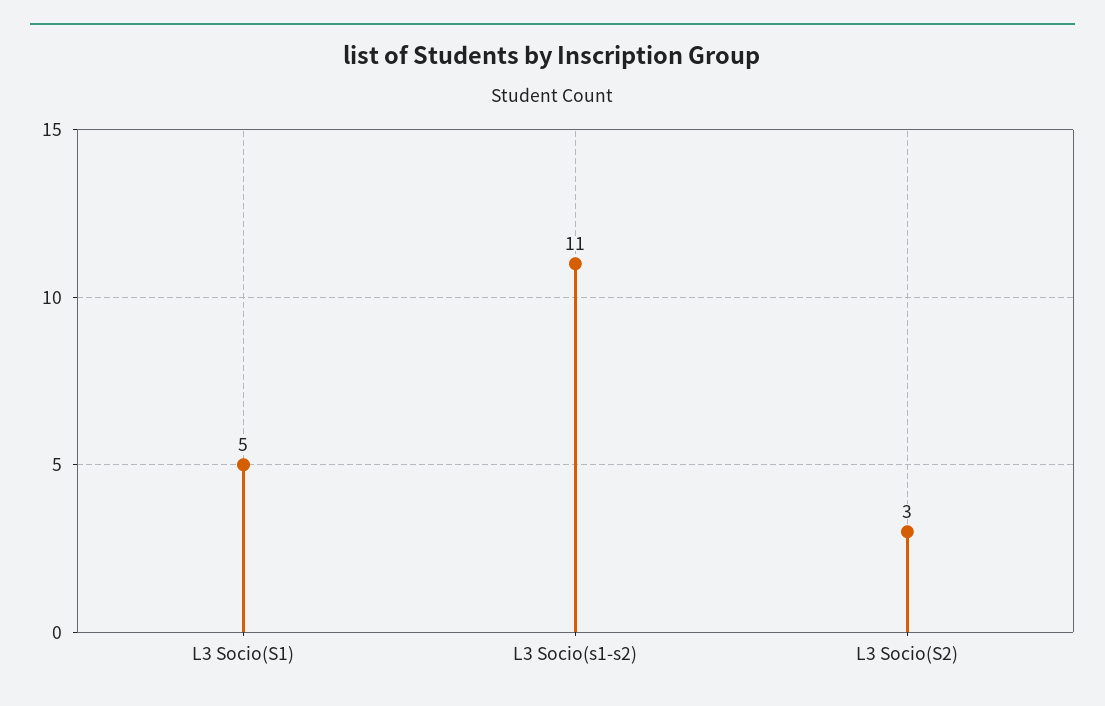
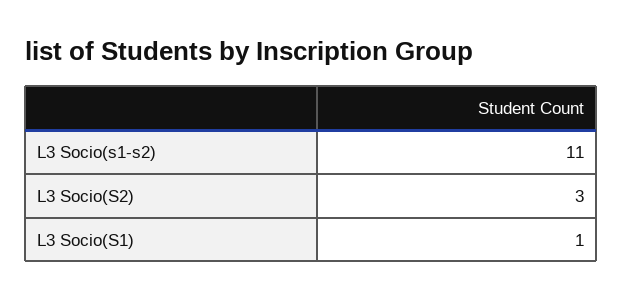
L3 Socio(S1): 5 -> 1

